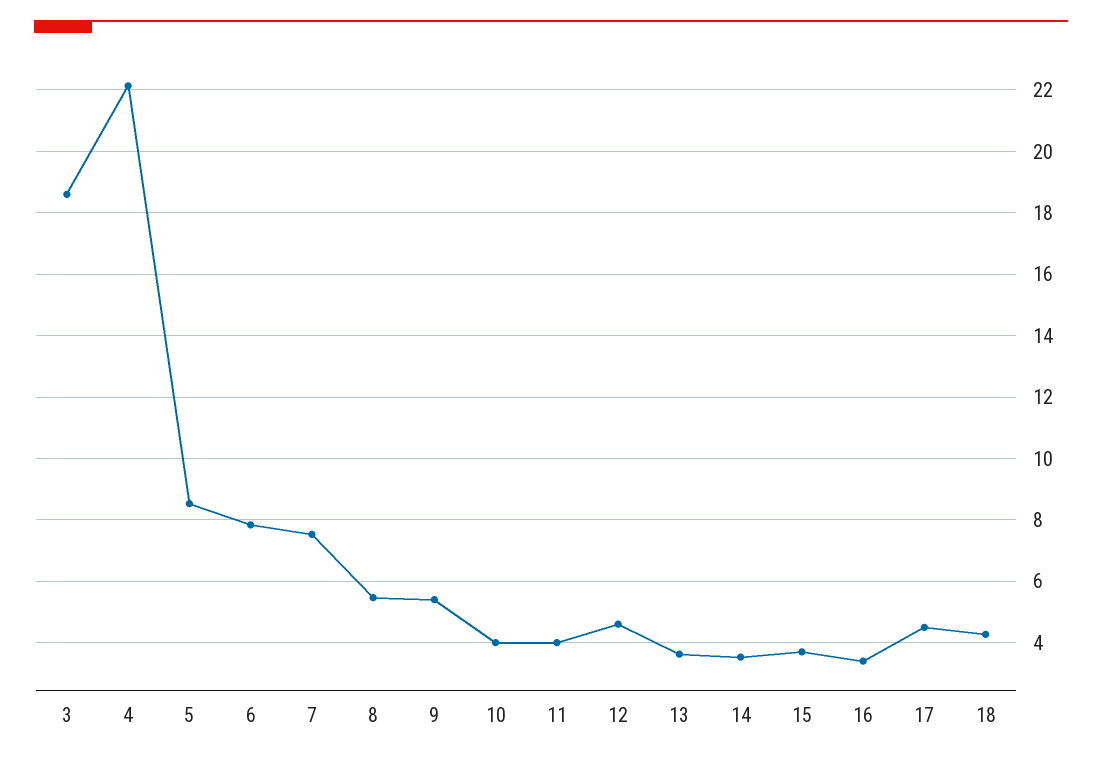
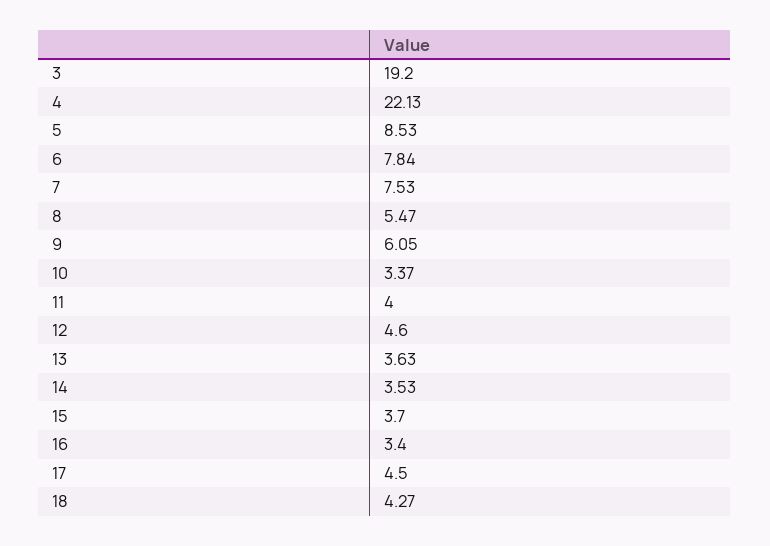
3: 18.6 -> 19.2
9: 5.4 -> 6.05
10: 4 -> 3.37

